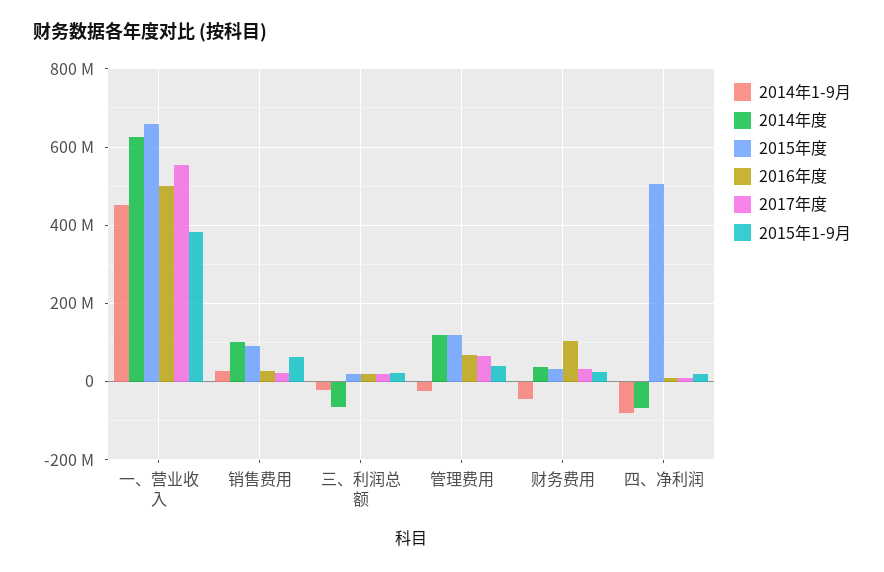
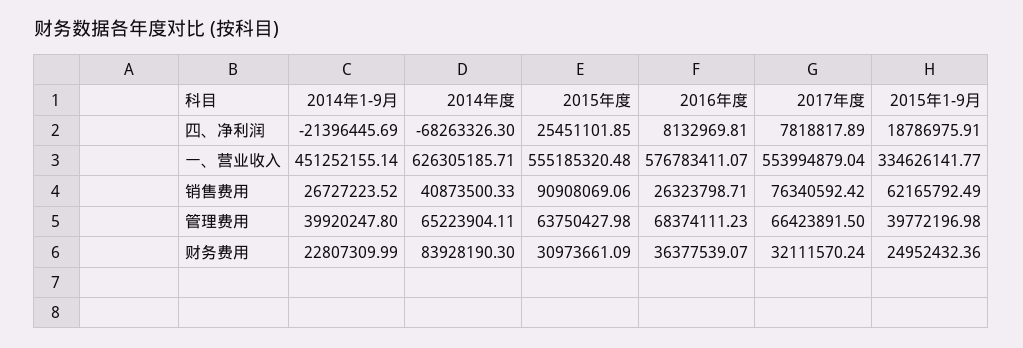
2015年度, 一、营业收入: 660000000 -> 555185320.48
2016年度, 一、营业收入: 500000000 -> 576783411.07
2015年1-9月, 一、营业收入: 380000000 -> 334626141.77
2014年度, 销售费用: 100000000 -> 40873500.33
2017年度, 销售费用: 20000000 -> 76340592.42
2014年1-9月, 三、利润总额: -20000000 -> none
2014年度, 三、利润总额: -60000000 -> none
2015年度, 三、利润总额: 20000000 -> none
2016年度, 三、利润总额: 20000000 -> none
2017年度, 三、利润总额: 20000000 -> none
2015年1-9月, 三、利润总额: 20000000 -> none
2014年1-9月, 管理费用: -20000000 -> 39920247.8
2014年度, 管理费用: 120000000 -> 65223904.11
2015年度, 管理费用: 120000000 -> 63750427.98
2014年1-9月, 财务费用: -40000000 -> 22807309.99
2014年度, 财务费用: 40000000 -> 83928190.3
2016年度, 财务费用: 100000000 -> 36377539.07
2014年1-9月, 四、净利润: -80000000 -> -21396445.69
2015年度, 四、净利润: 500000000 -> 25451101.85

